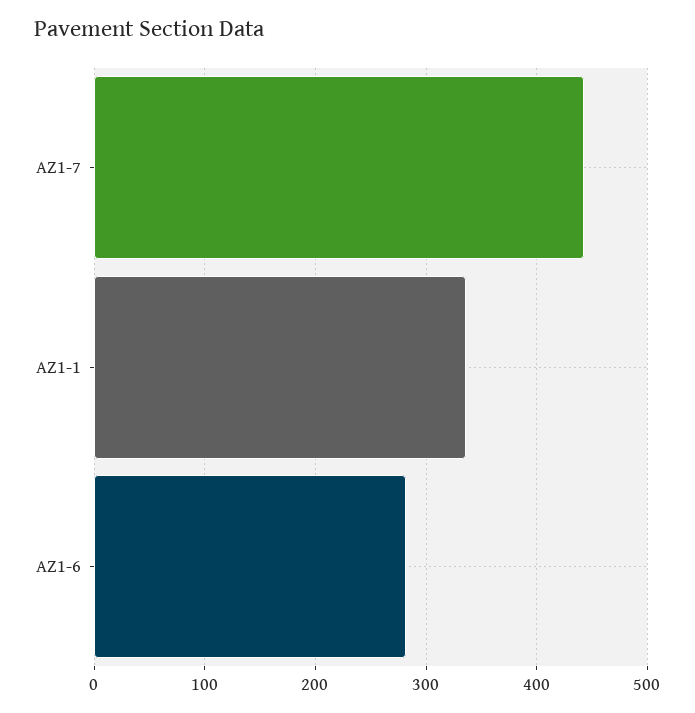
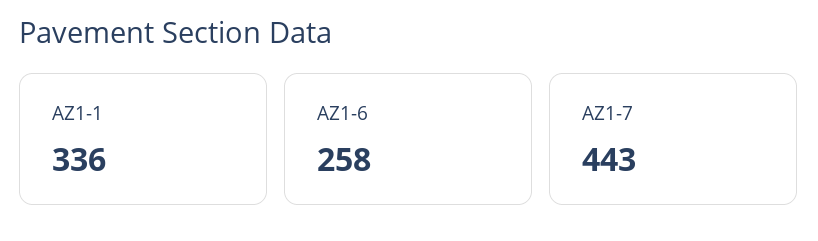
AZ1-6: 280 -> 258

